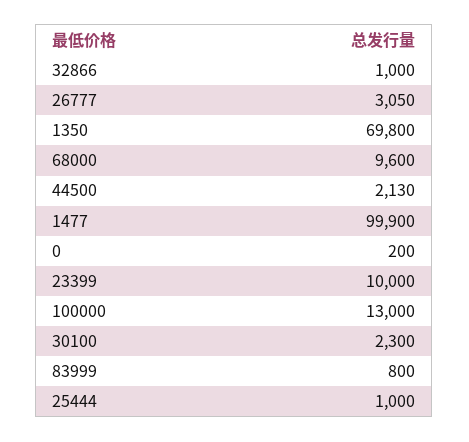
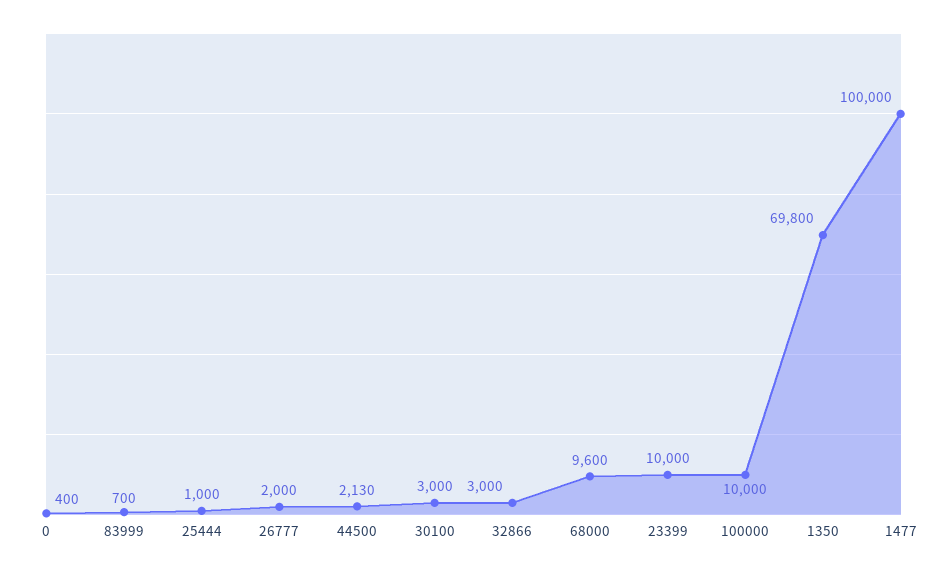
32866: 1000 -> 3000
26777: 3050 -> 2000
1477: 99900 -> 100000
0: 200 -> 400
100000: 13000 -> 10000
30100: 2300 -> 3000
83999: 800 -> 700

